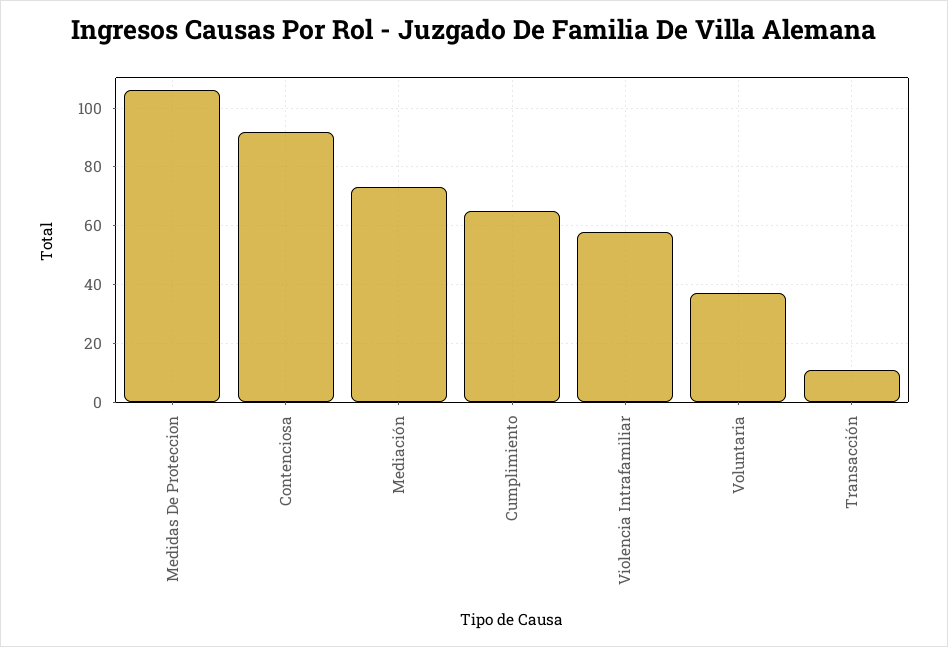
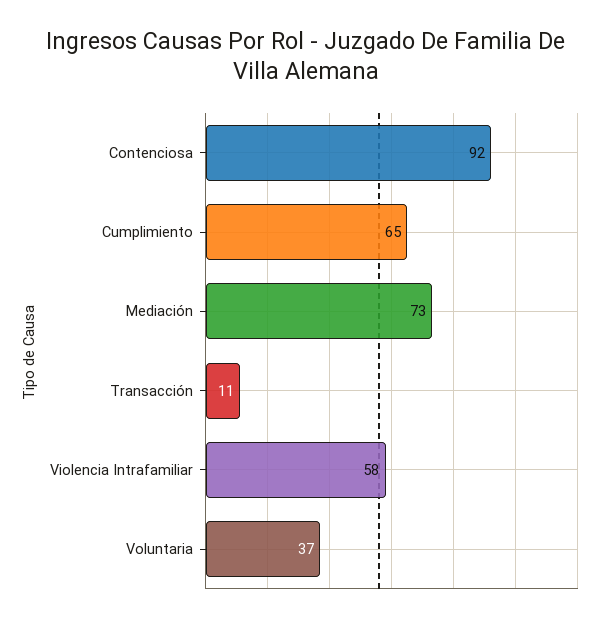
Medidas De Proteccion: 105 -> none

